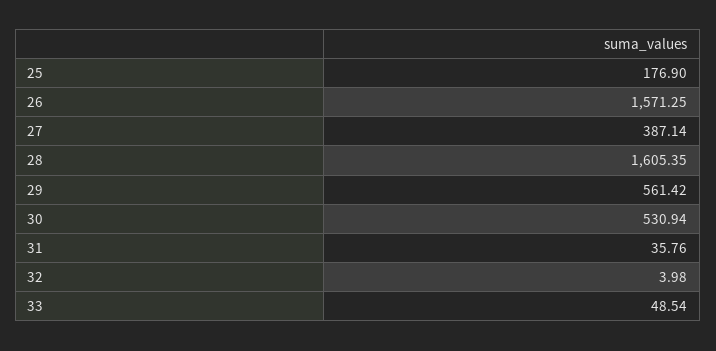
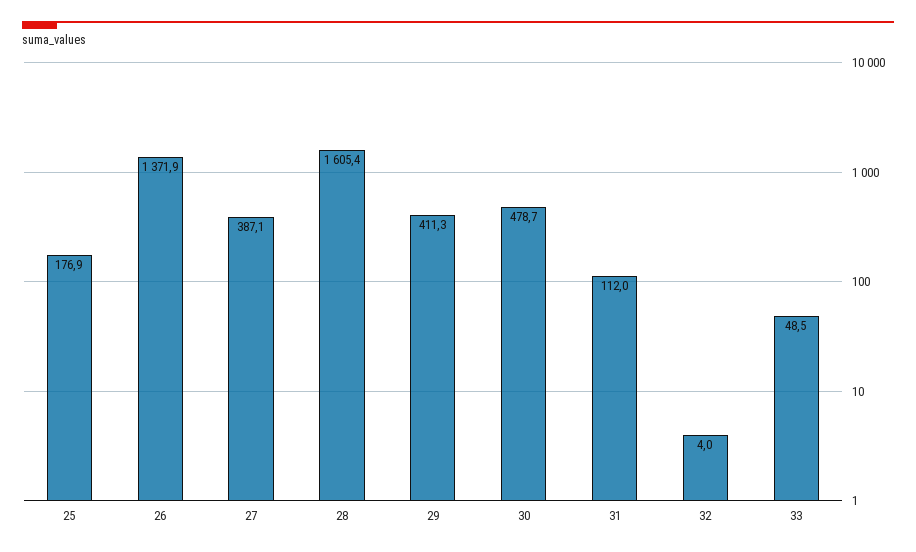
26: 1571.25 -> 1371.9
29: 561.42 -> 411.3
30: 530.94 -> 478.7
31: 35.76 -> 112

